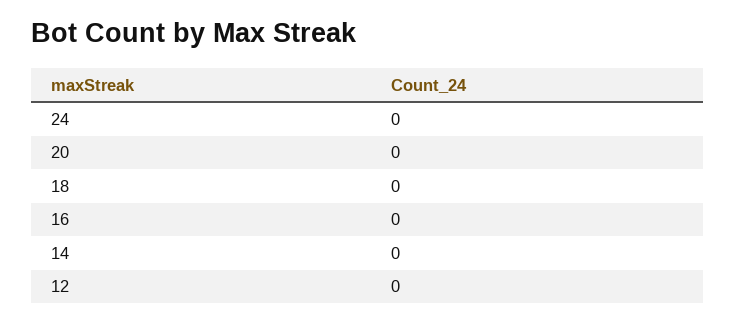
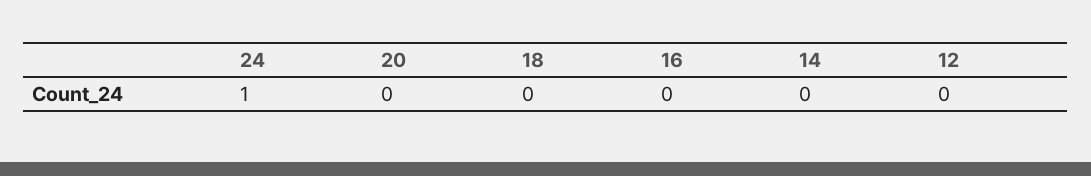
24: 0 -> 1

